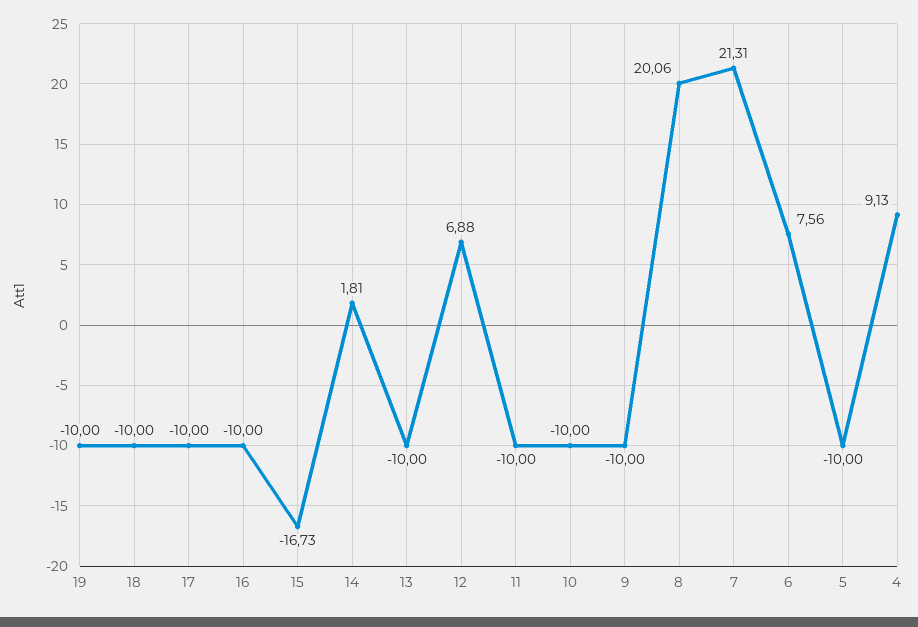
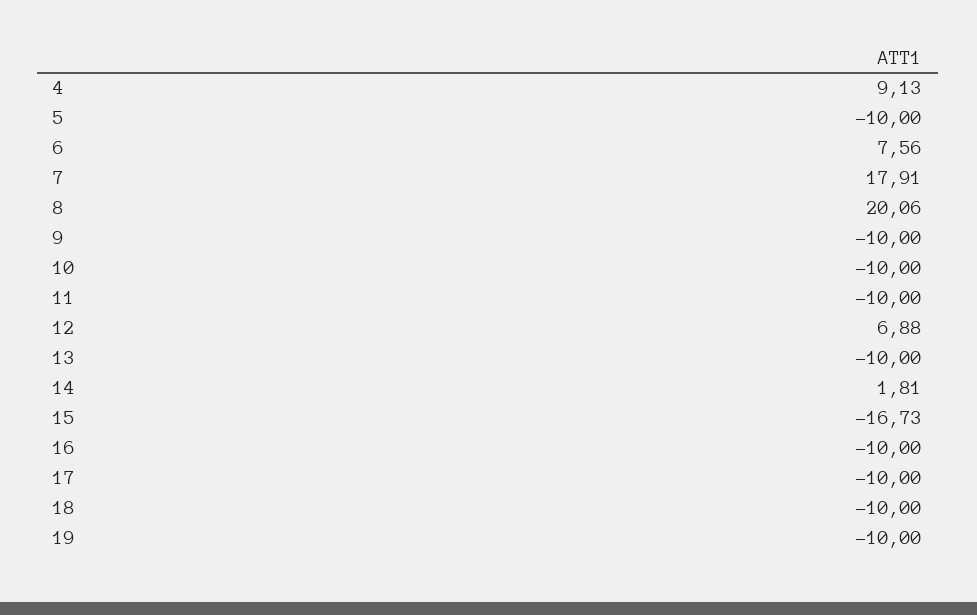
7: 21.31 -> 17.91

